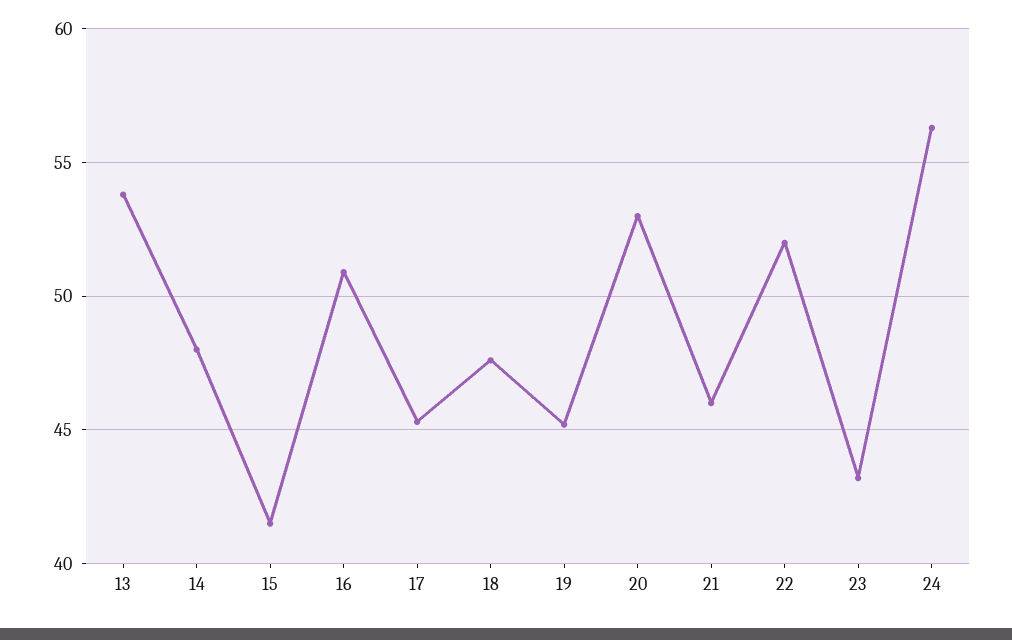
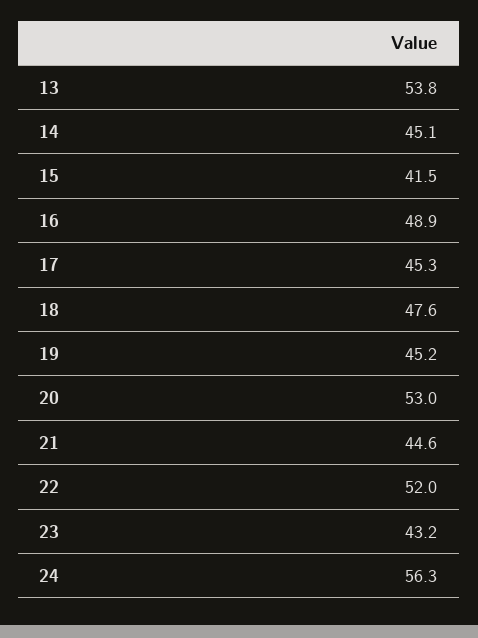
14: 48 -> 45.1
16: 51 -> 48.9
21: 46 -> 44.6

